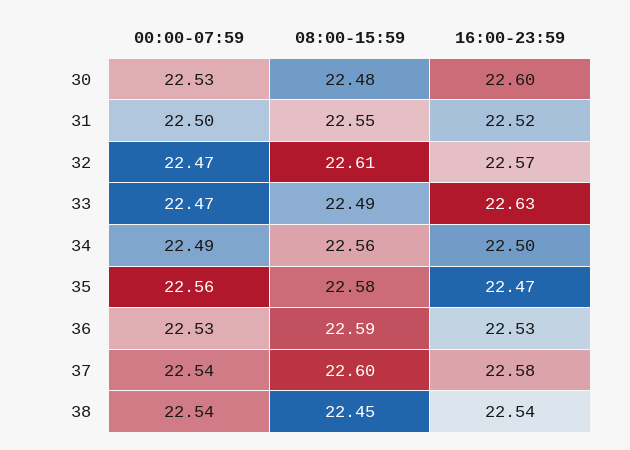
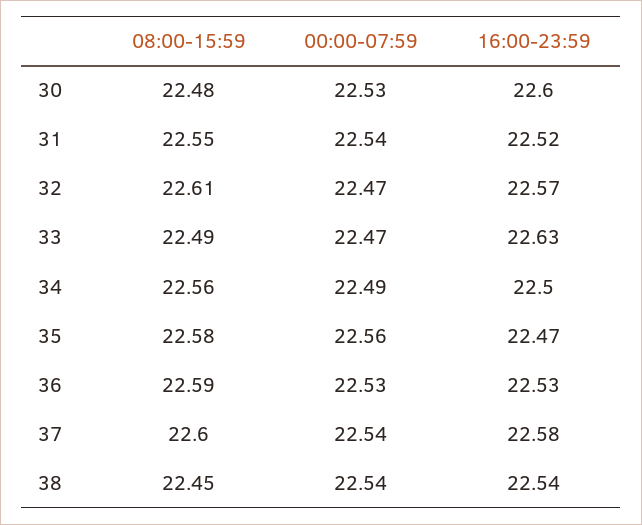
00:00-07:59, 31: 22.5 -> 22.54

